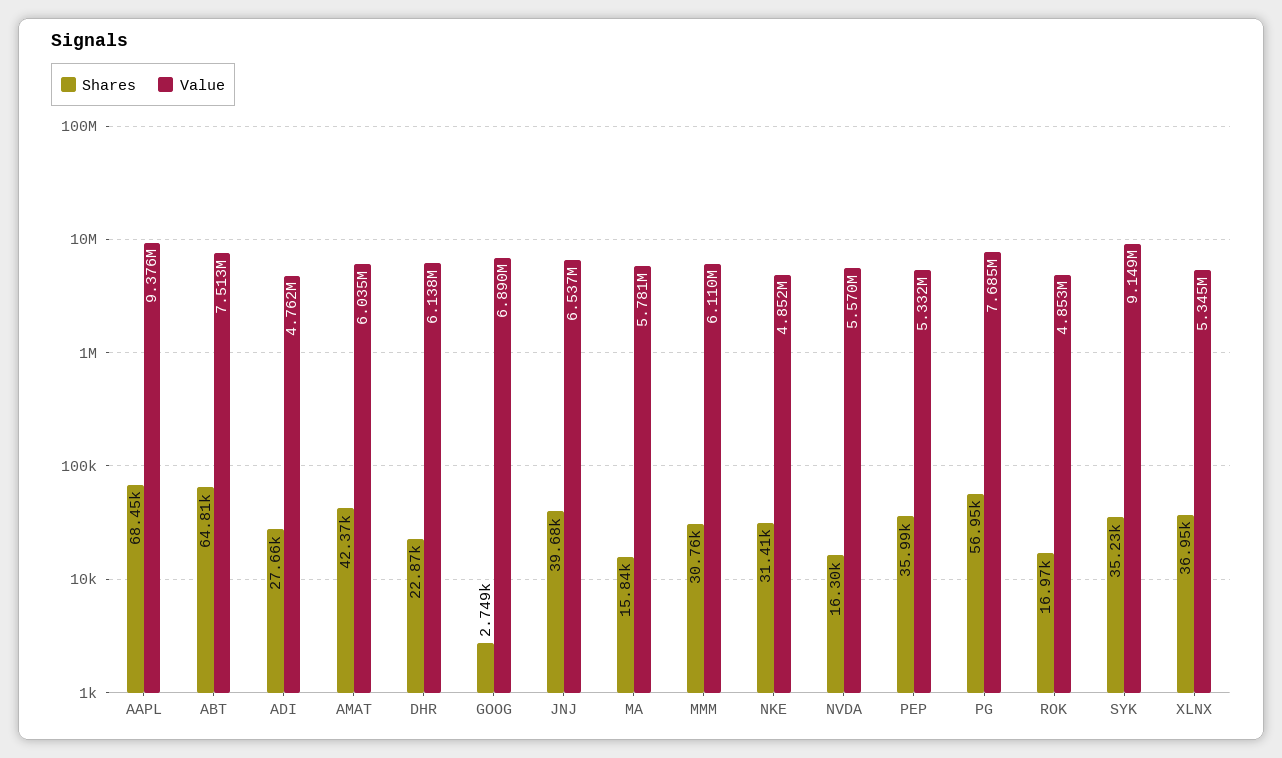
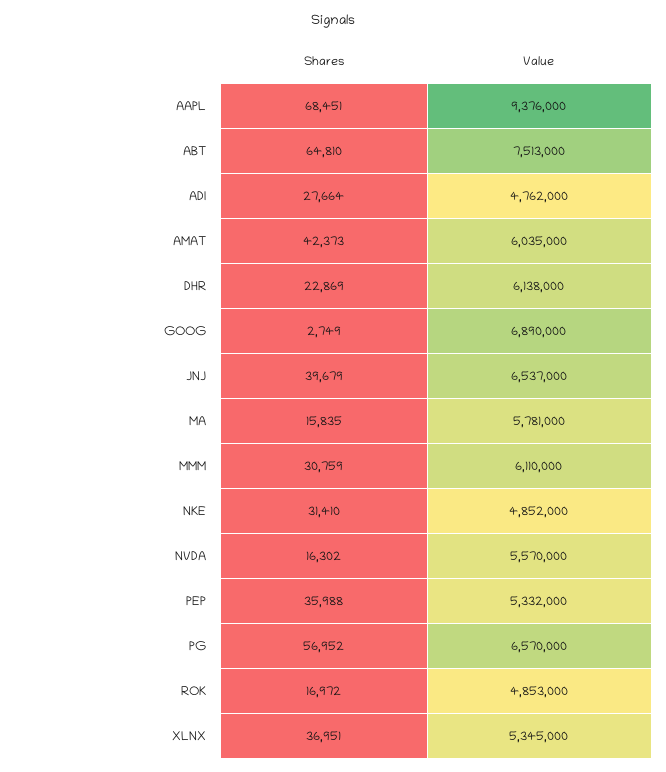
Value, PG: 7685000 -> 6570000
Shares, SYK: 35230 -> none
Value, SYK: 9149000 -> none

